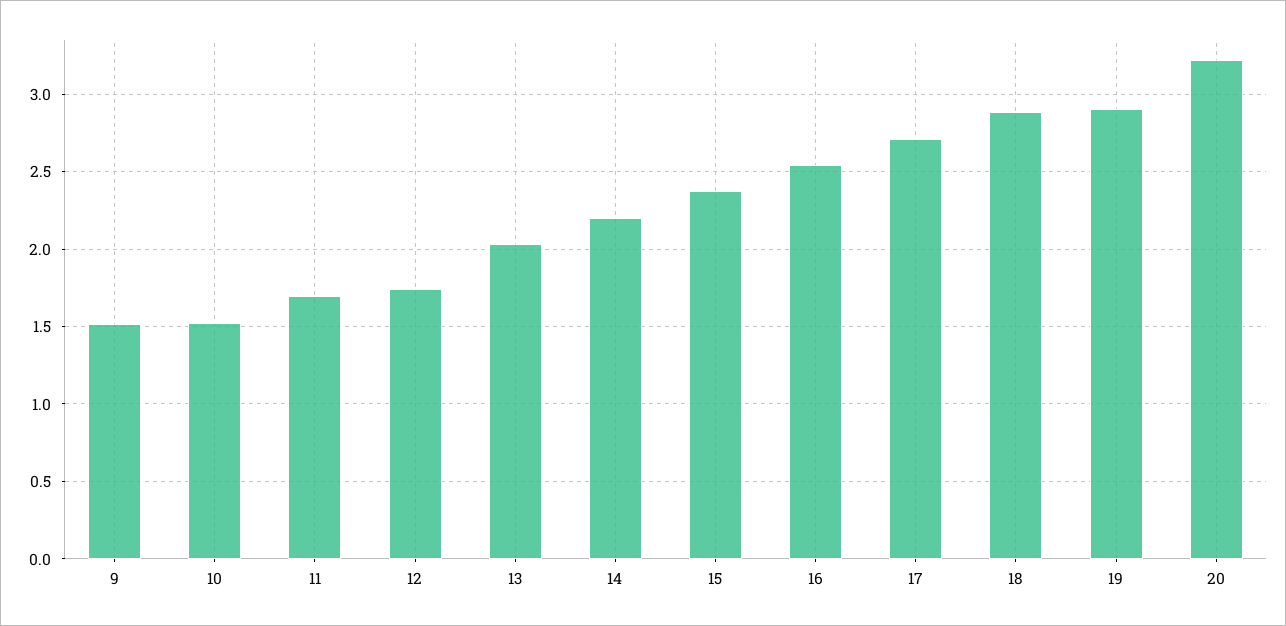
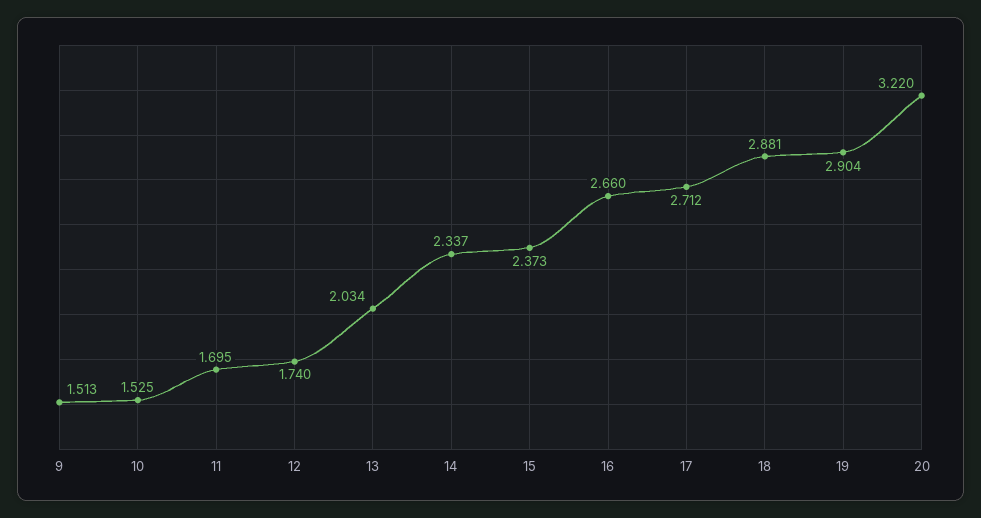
14: 2.2 -> 2.337
16: 2.55 -> 2.66

